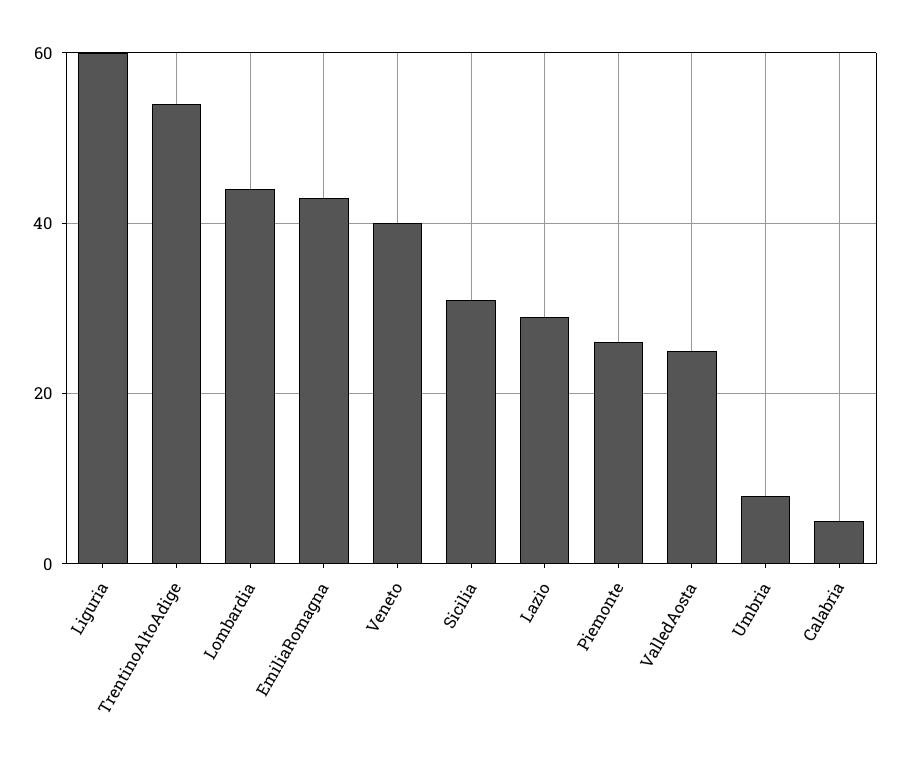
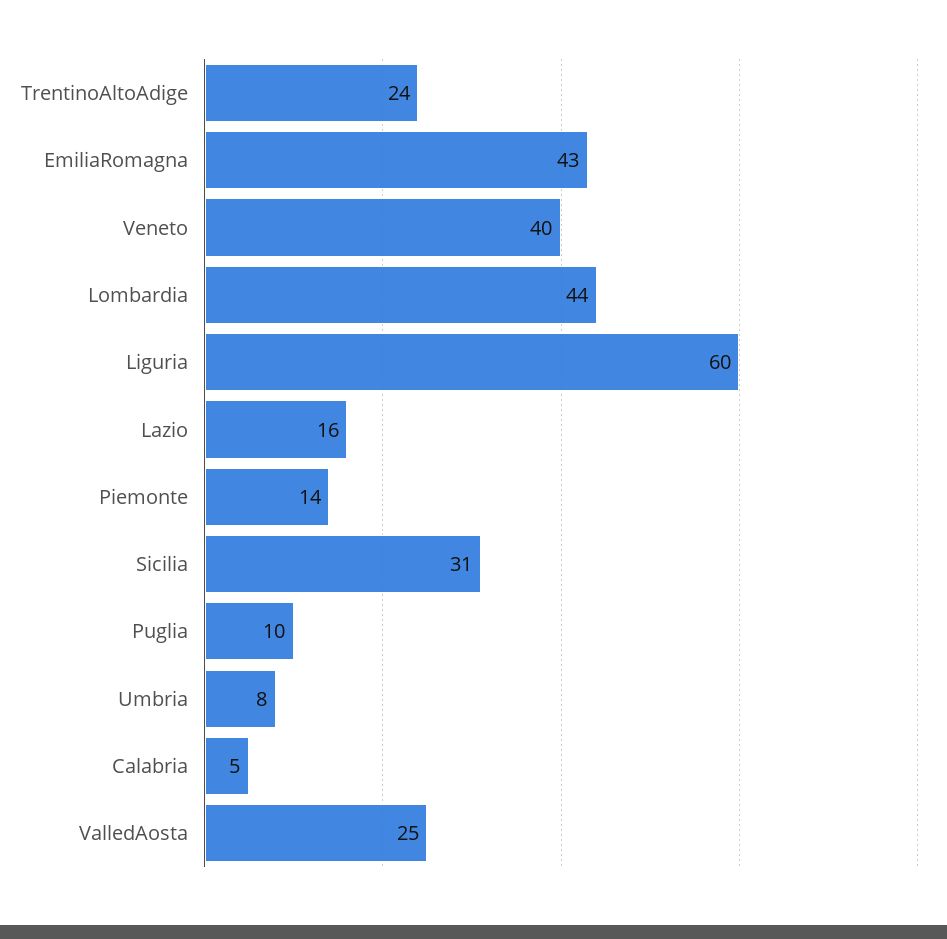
TrentinoAltoAdige: 55 -> 24
Lazio: 30 -> 16
Piemonte: 25 -> 14
Puglia: none -> 10

